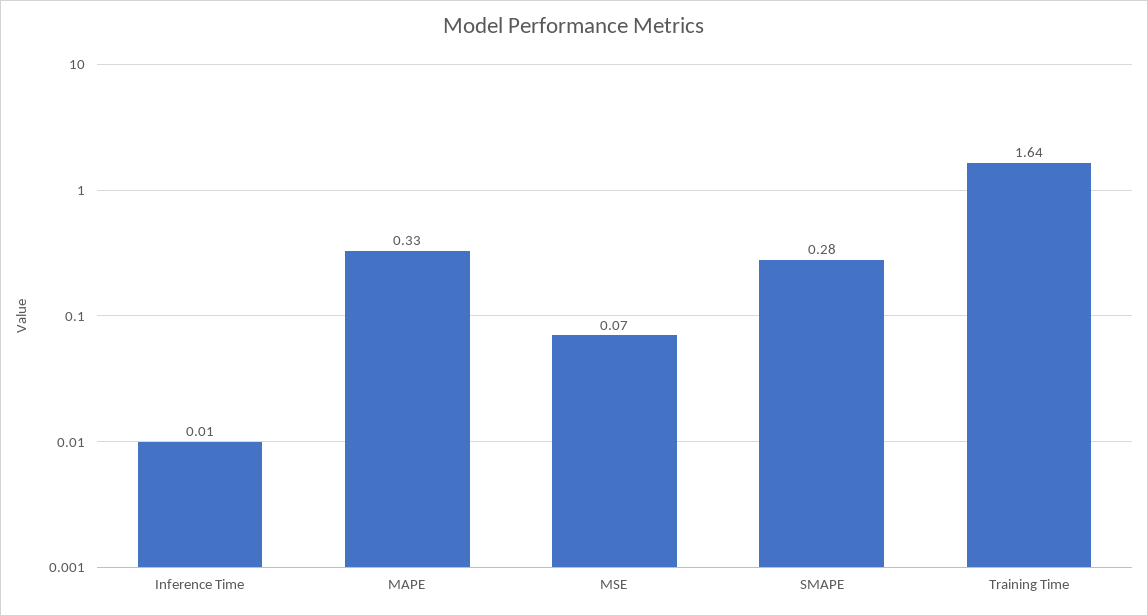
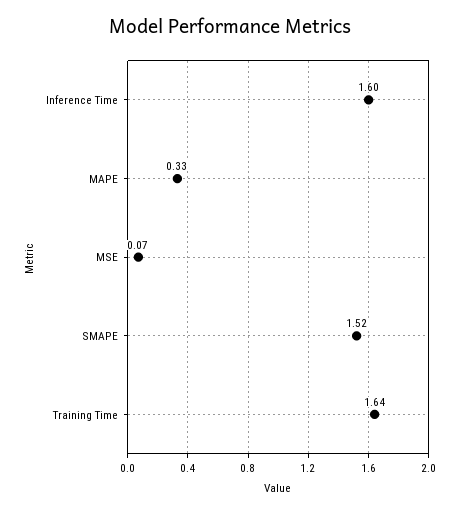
Inference Time: 0.01 -> 1.6
SMAPE: 0.28 -> 1.52

